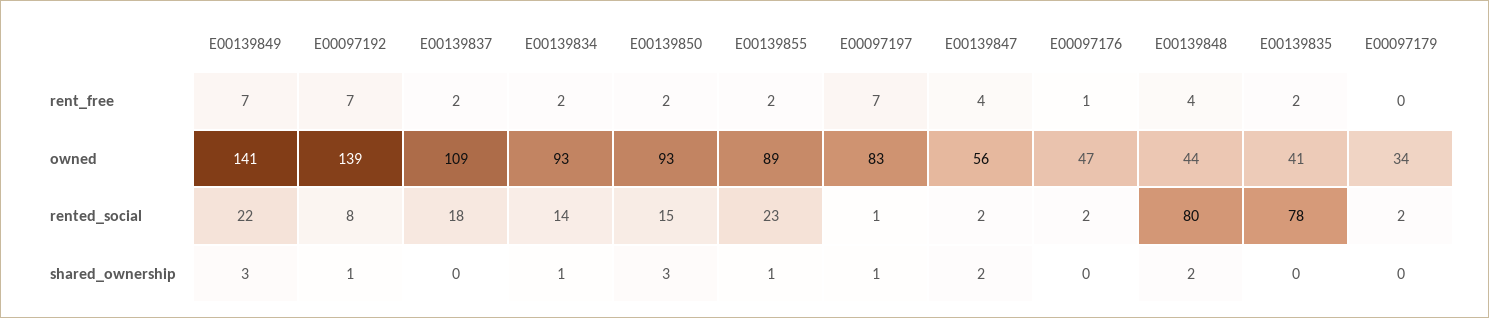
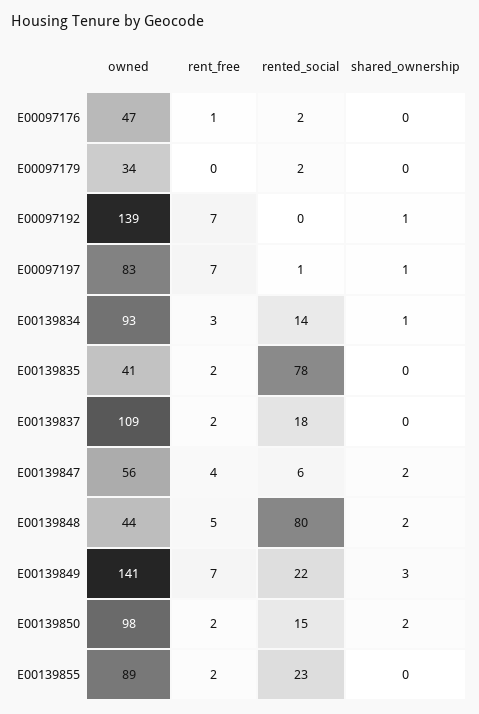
E00139834, rent_free: 2 -> 3
E00139848, rent_free: 4 -> 5
E00139850, owned: 93 -> 98
E00097192, rented_social: 8 -> 0
E00139847, rented_social: 2 -> 6
E00139850, shared_ownership: 3 -> 2
E00139855, shared_ownership: 1 -> 0

